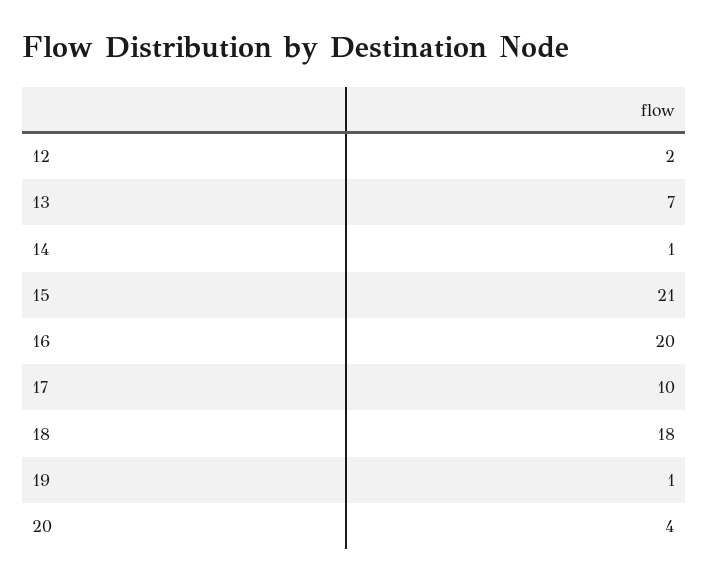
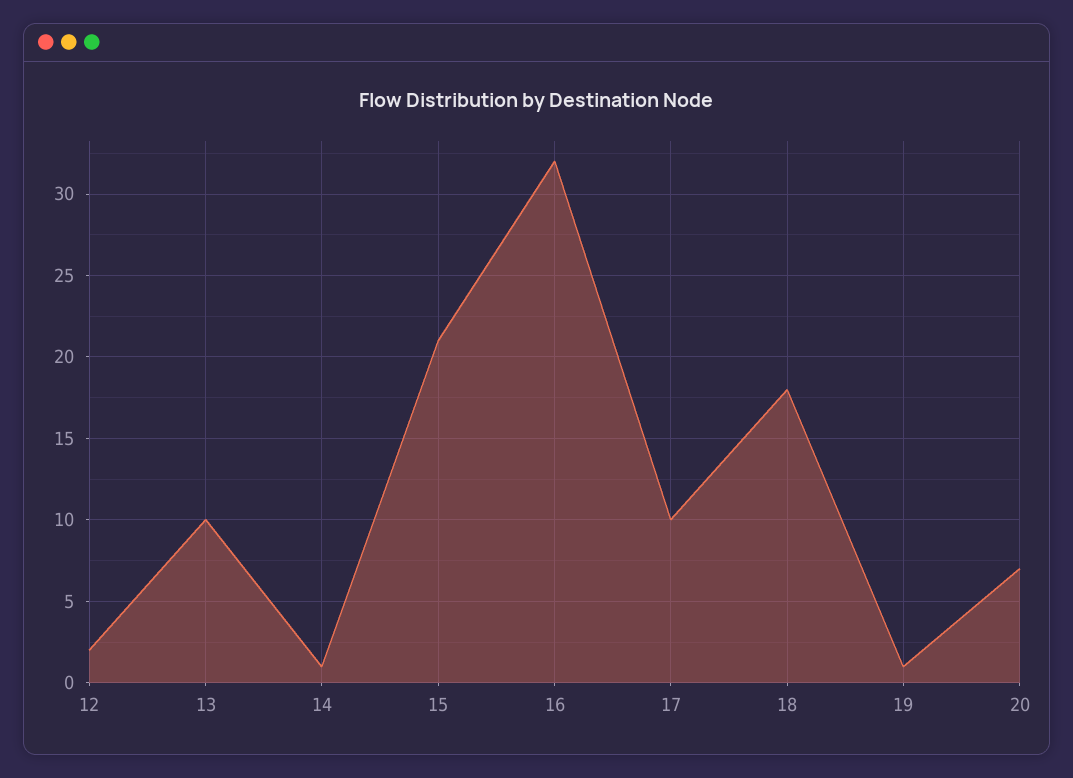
13: 7 -> 10
16: 20 -> 32
20: 4 -> 7

